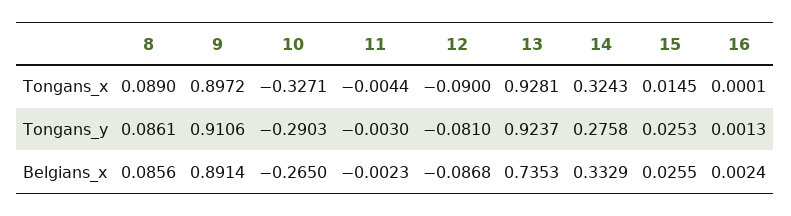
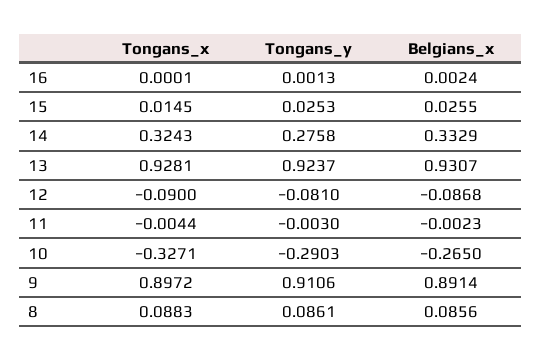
8, Tongans_x: 0.089 -> 0.0883
13, Belgians_x: 0.7353 -> 0.9307

